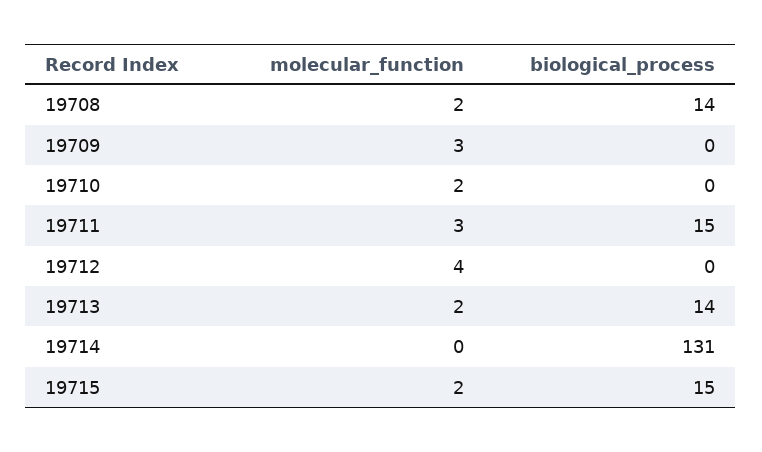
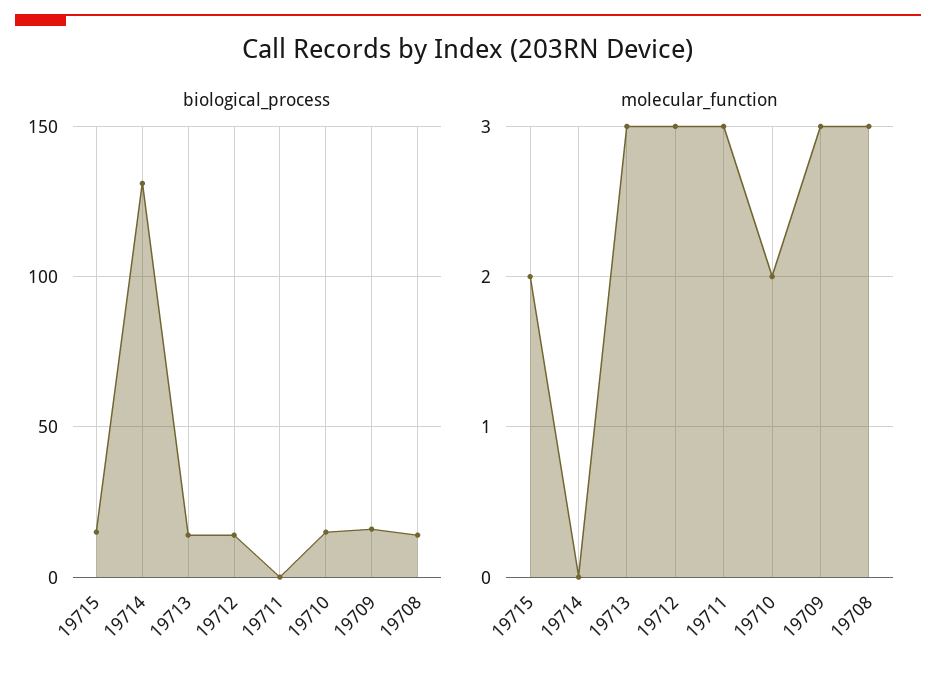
molecular_function, 19708: 2 -> 3
biological_process, 19709: 0 -> 15
biological_process, 19710: 0 -> 15
biological_process, 19711: 15 -> 0
molecular_function, 19712: 4 -> 3
biological_process, 19712: 0 -> 15
molecular_function, 19713: 2 -> 3

